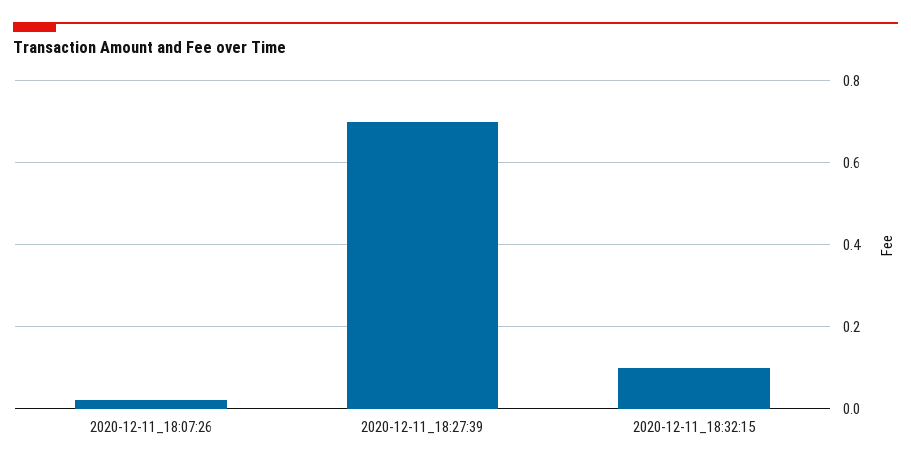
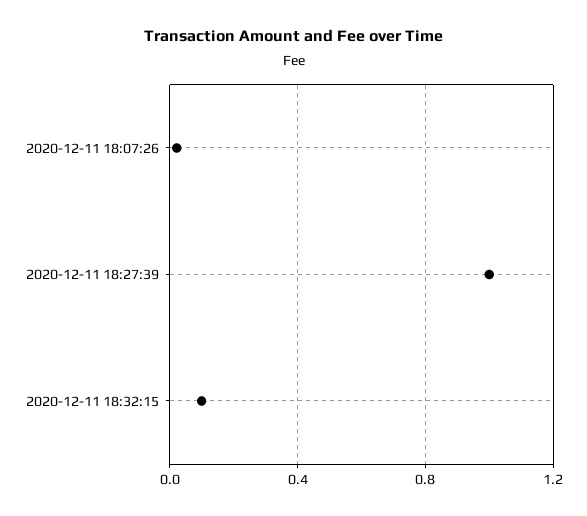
2020-12-11_18:27:39: 0.7 -> 1

